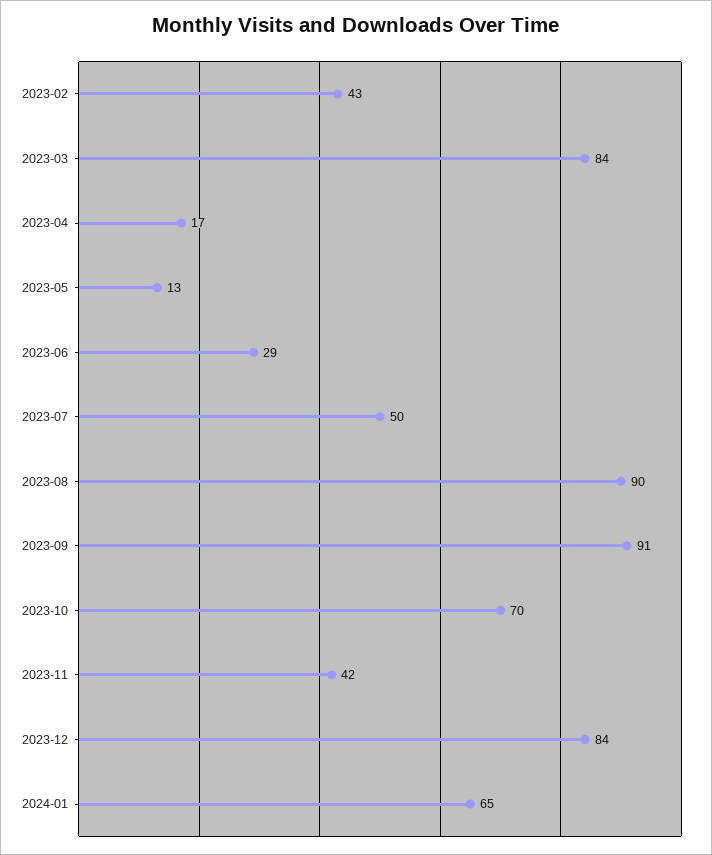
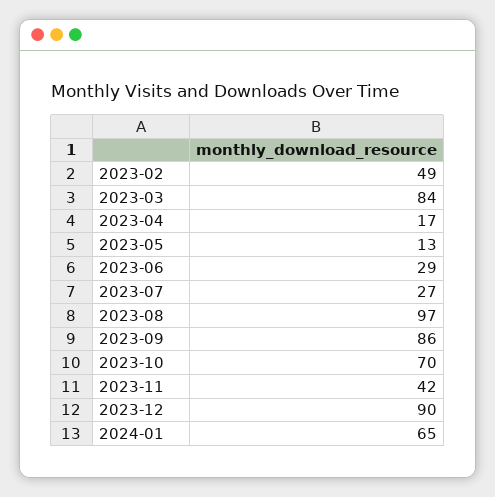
2023-02: 43 -> 49
2023-07: 50 -> 27
2023-08: 90 -> 97
2023-09: 91 -> 86
2023-12: 84 -> 90

